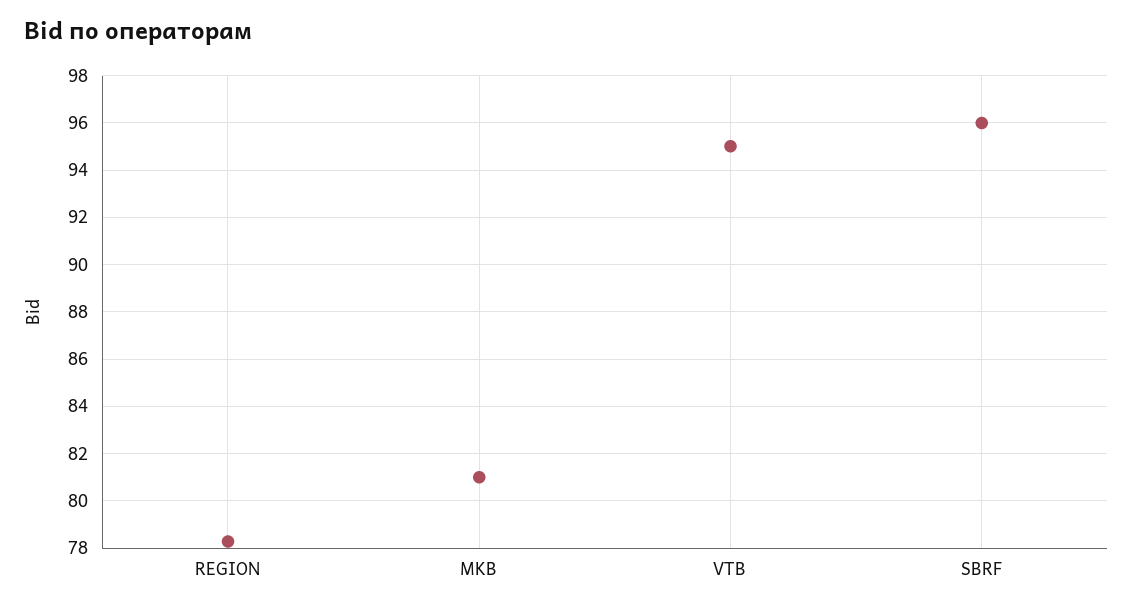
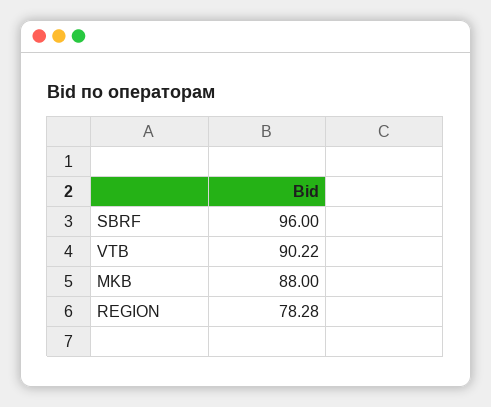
MKB: 81 -> 88
VTB: 95 -> 90.22

